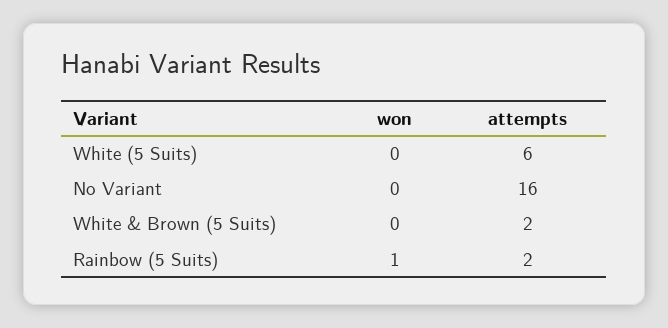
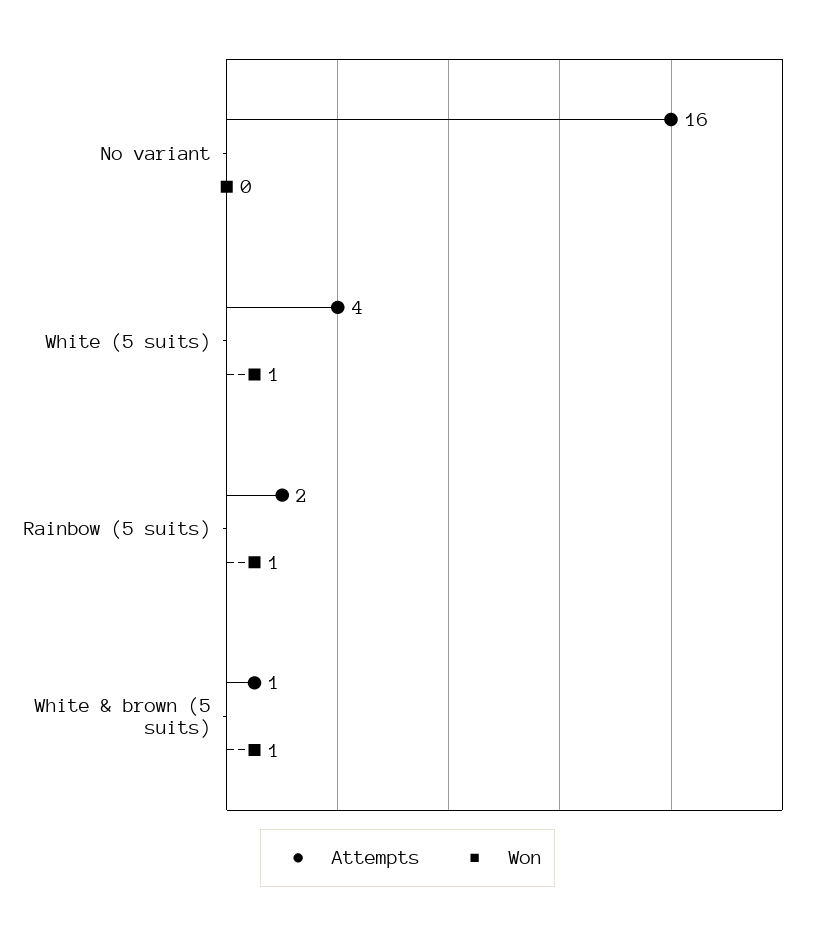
won, White (5 Suits): 0 -> 1
attempts, White (5 Suits): 6 -> 4
won, White & Brown (5 Suits): 0 -> 1
attempts, White & Brown (5 Suits): 2 -> 1

